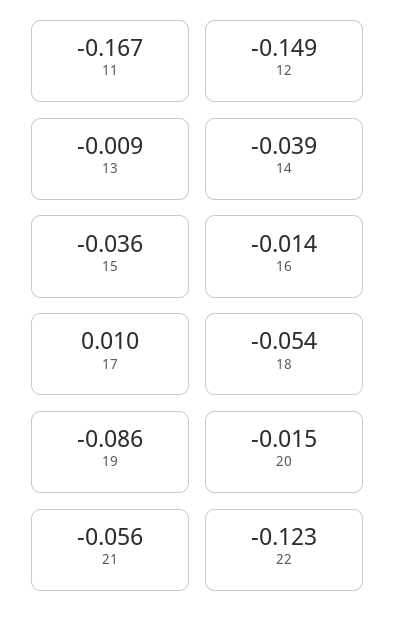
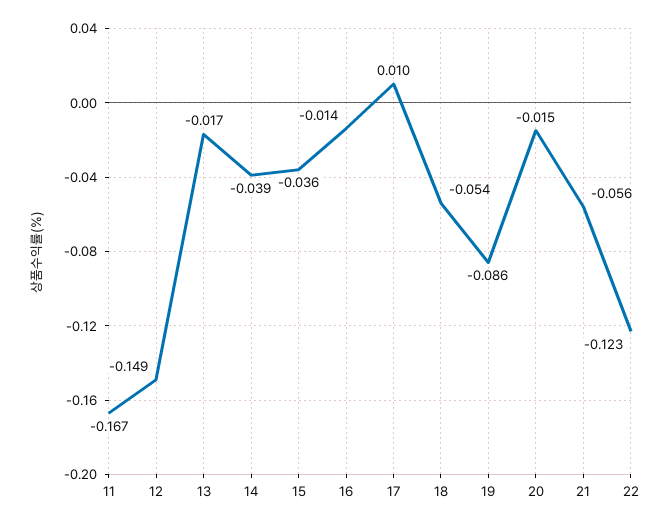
13: -0.009 -> -0.017

